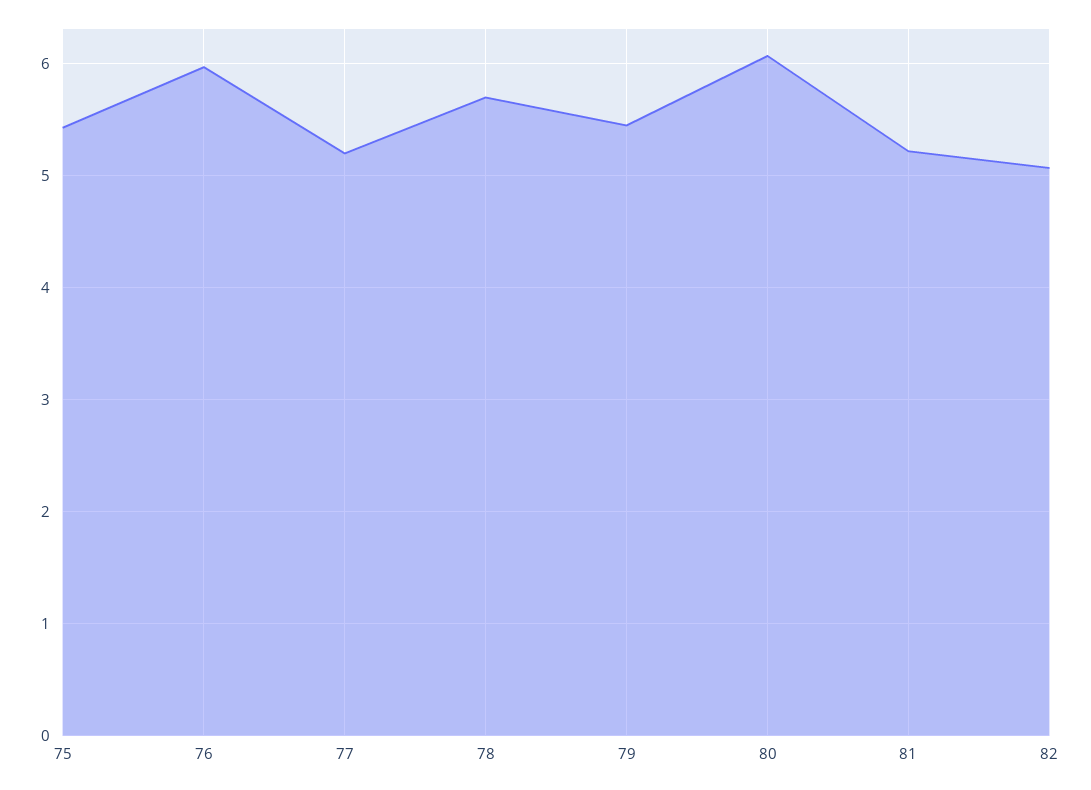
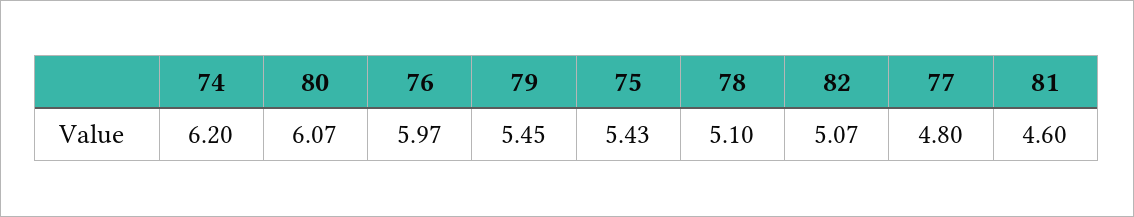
77: 5.2 -> 4.8
78: 5.7 -> 5.1
81: 5.2 -> 4.6
74: none -> 6.2

